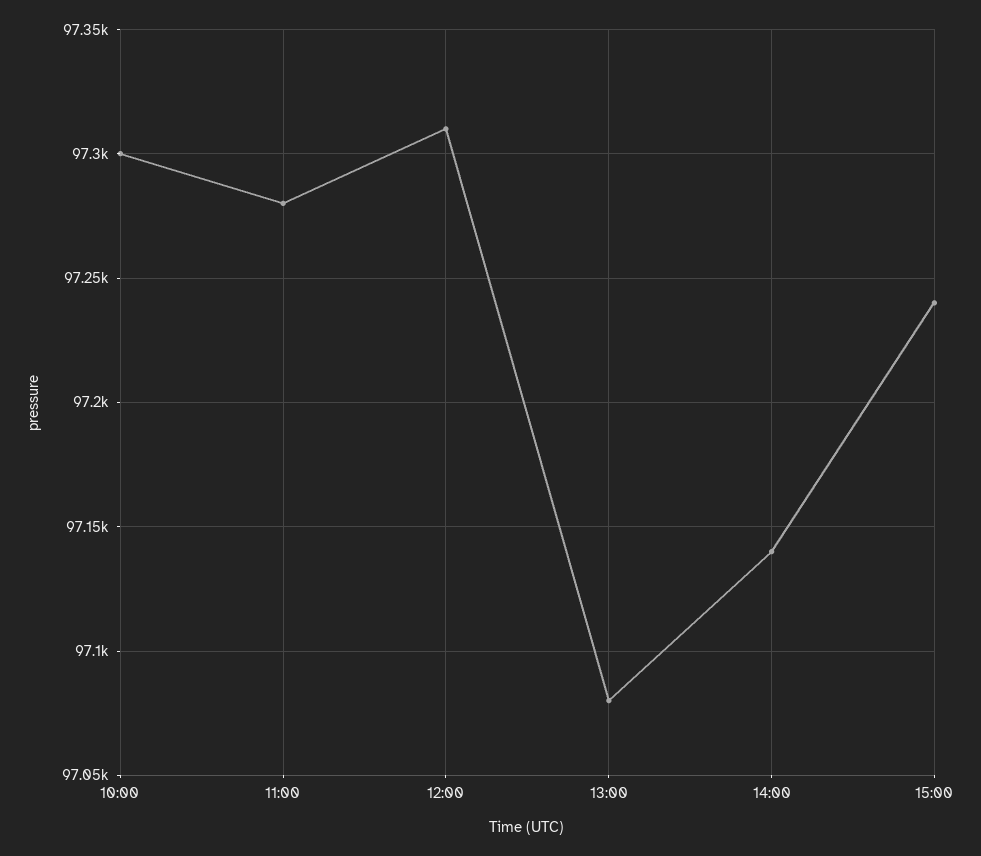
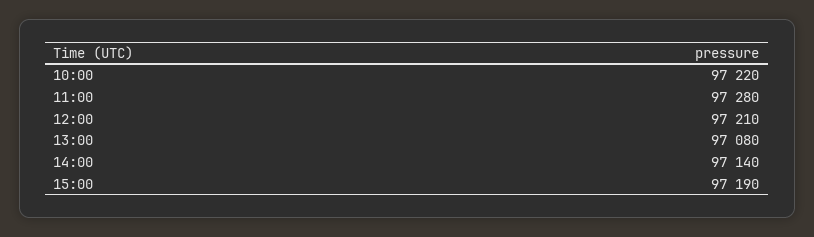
10:00: 97300 -> 97220
12:00: 97310 -> 97210
15:00: 97240 -> 97190

